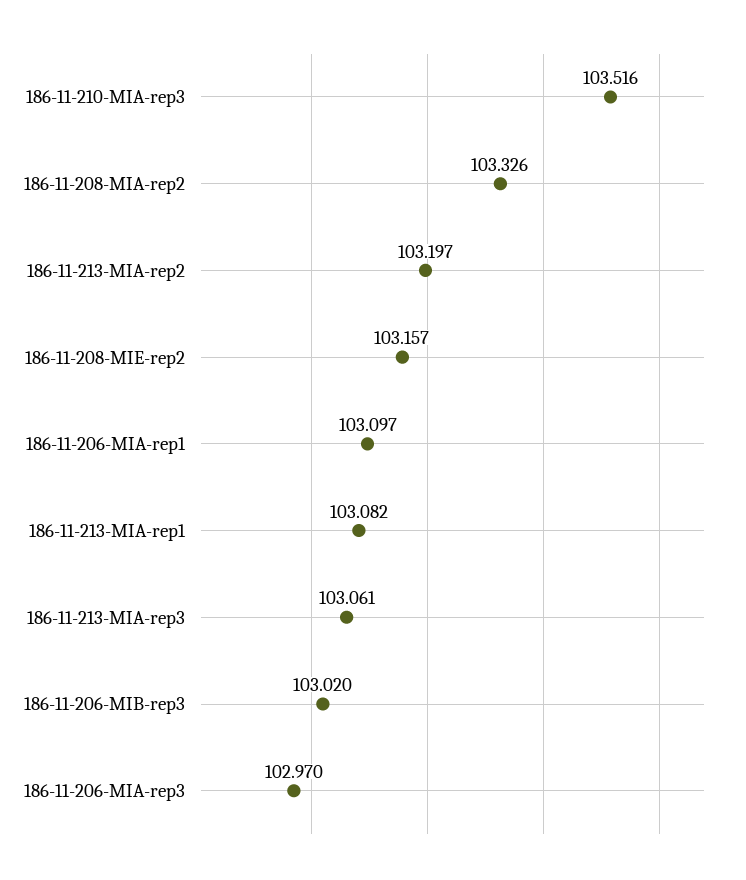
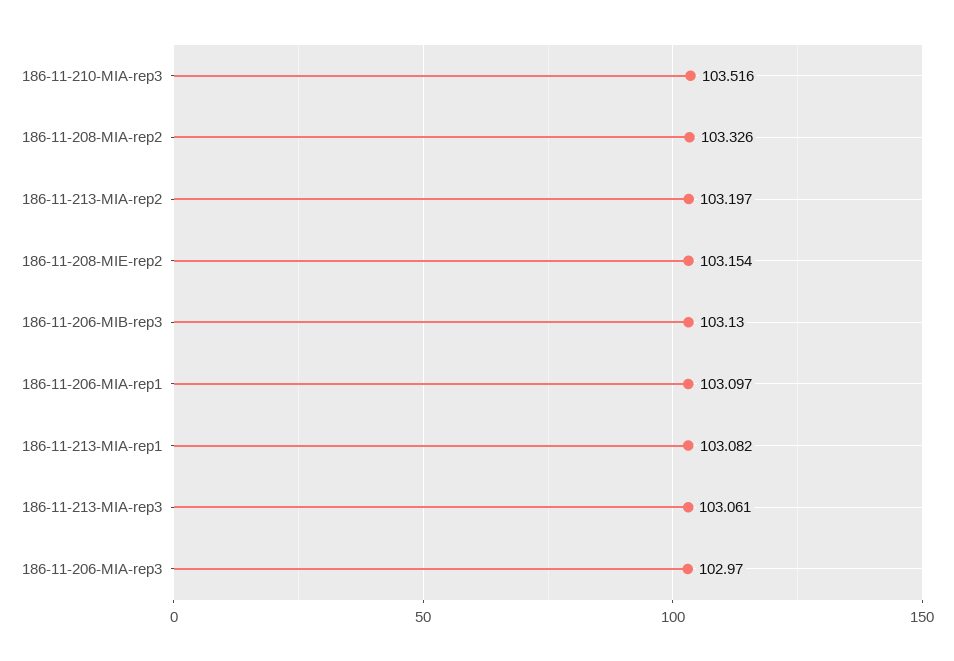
186-11-208-MIE-rep2: 103.157 -> 103.154
186-11-206-MIB-rep3: 103.02 -> 103.13

